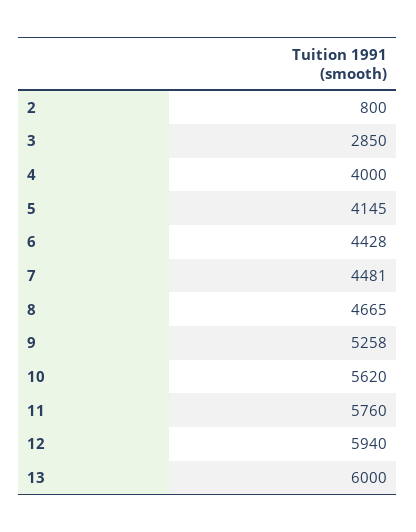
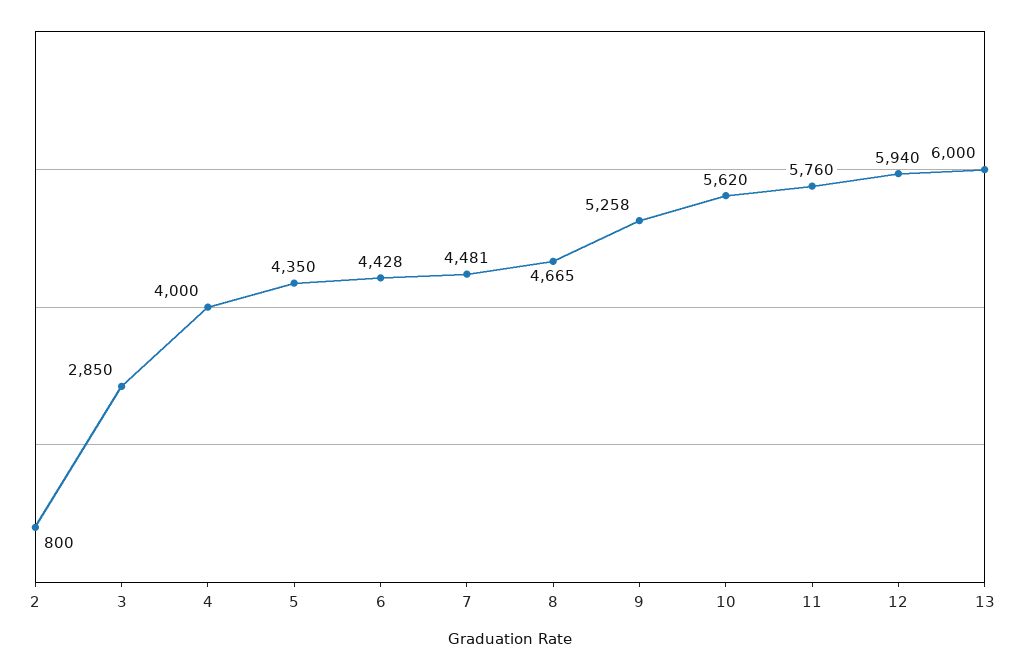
5: 4145 -> 4350

